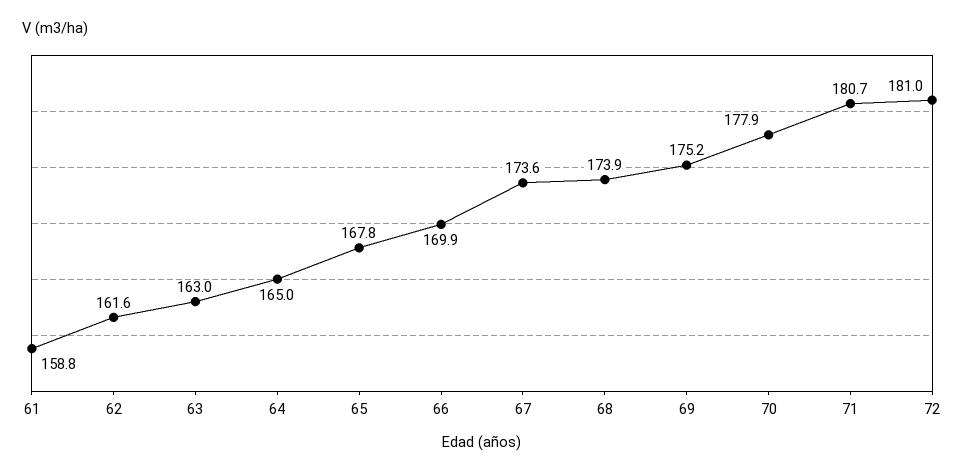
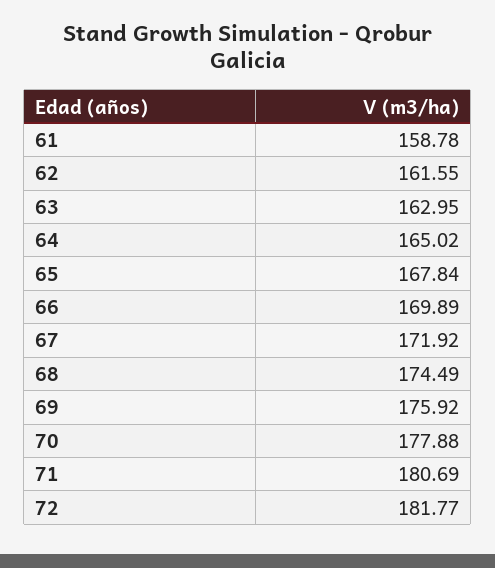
67: 173.6 -> 171.92
68: 173.9 -> 174.49
69: 175.2 -> 175.92
72: 181 -> 181.77

